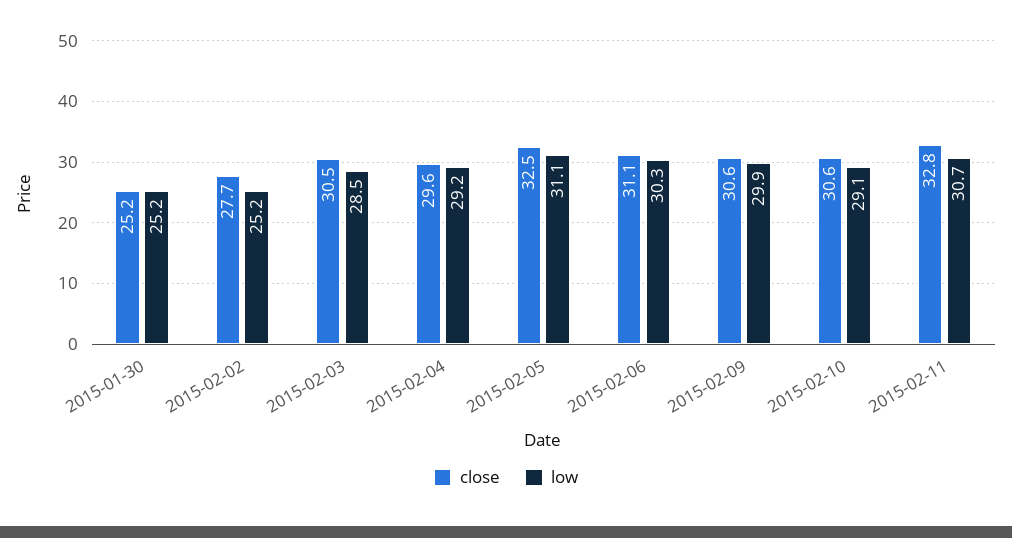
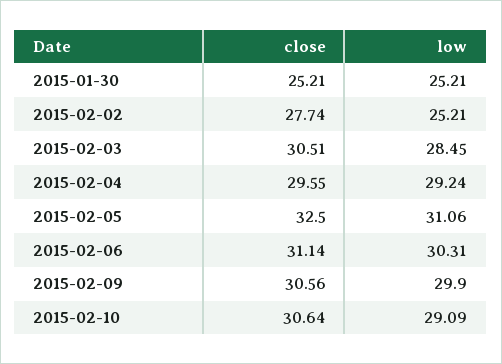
close, 2015-02-11: 32.8 -> none
low, 2015-02-11: 30.7 -> none

